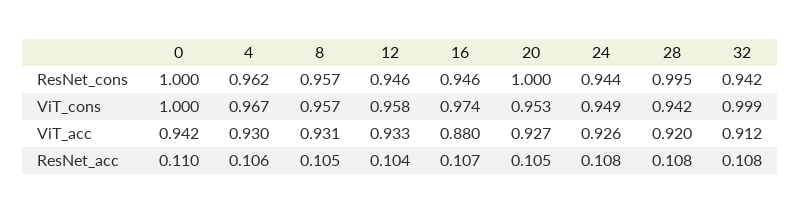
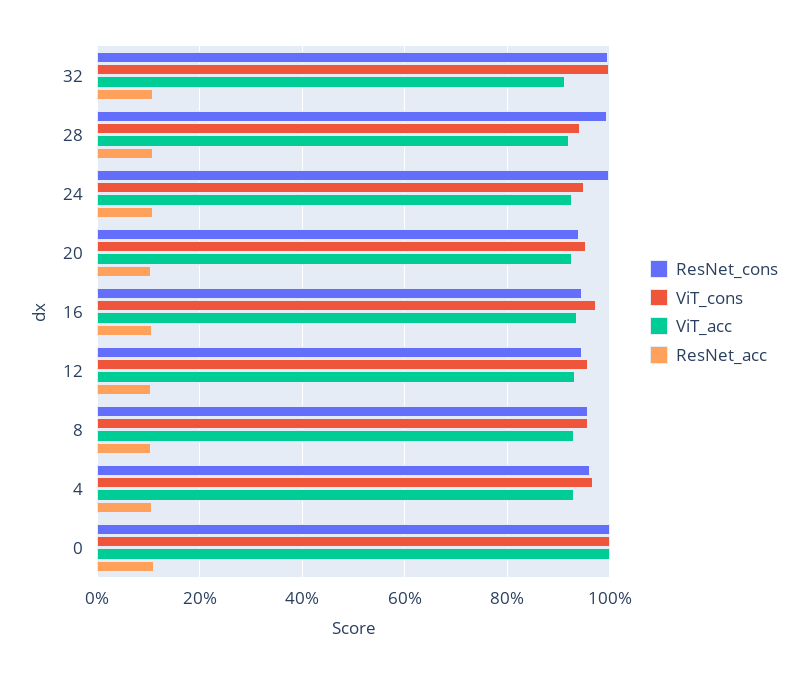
ResNet_cons, 20: 1 -> 0.94
ResNet_cons, 24: 0.944 -> 1
ResNet_cons, 32: 0.942 -> 1
ViT_acc, 0: 0.942 -> 1
ViT_acc, 16: 0.88 -> 0.94

